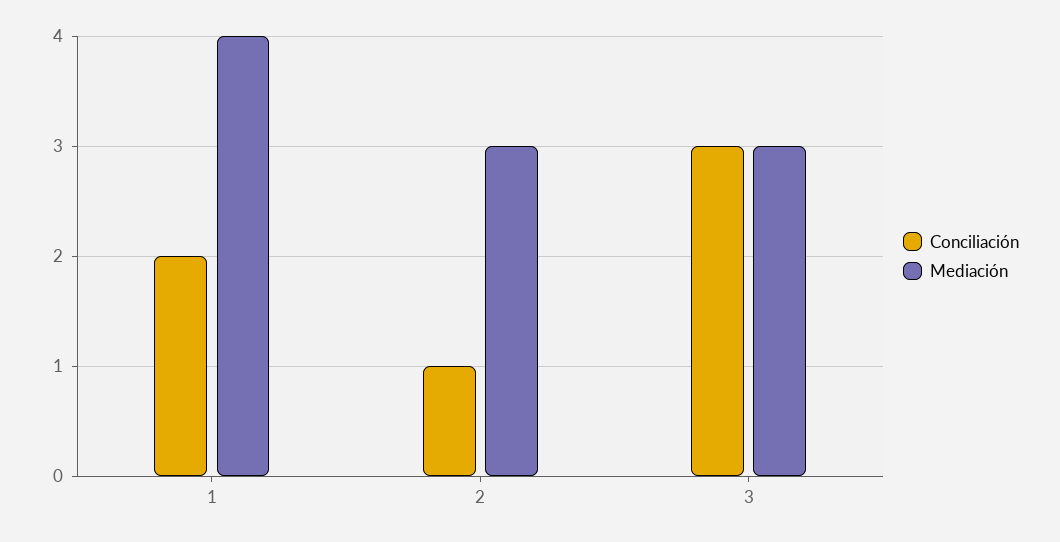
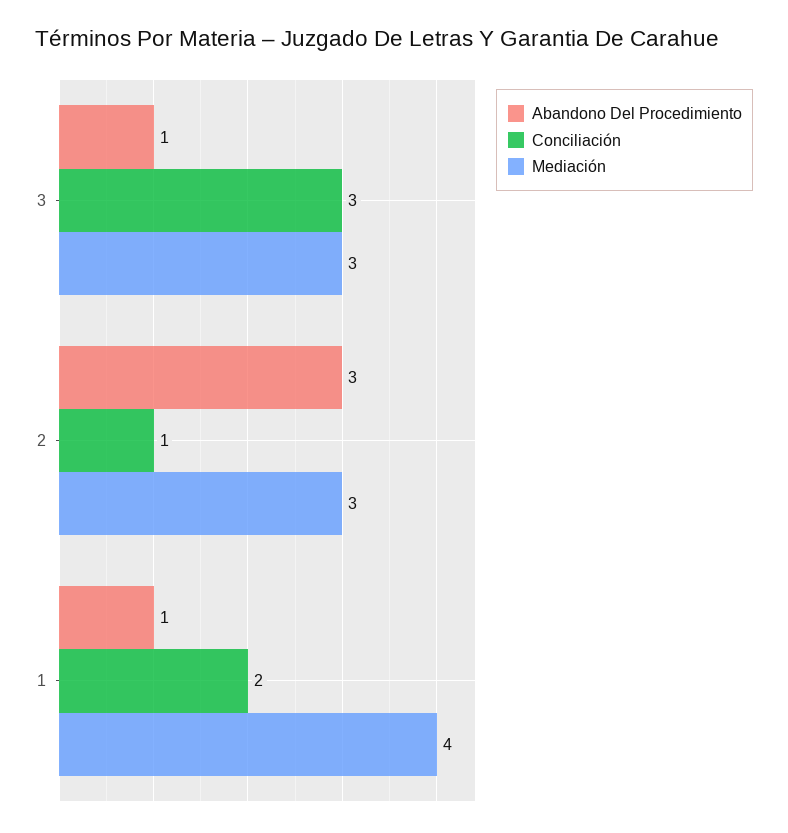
Abandono Del Procedimiento, 3: none -> 1
Abandono Del Procedimiento, 2: none -> 3
Abandono Del Procedimiento, 1: none -> 1

